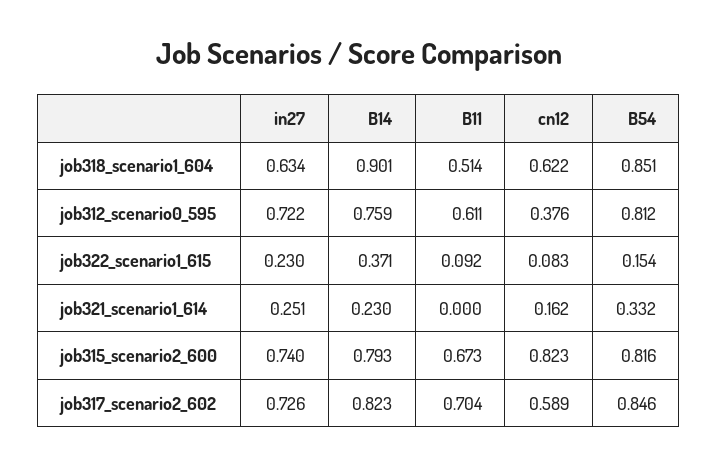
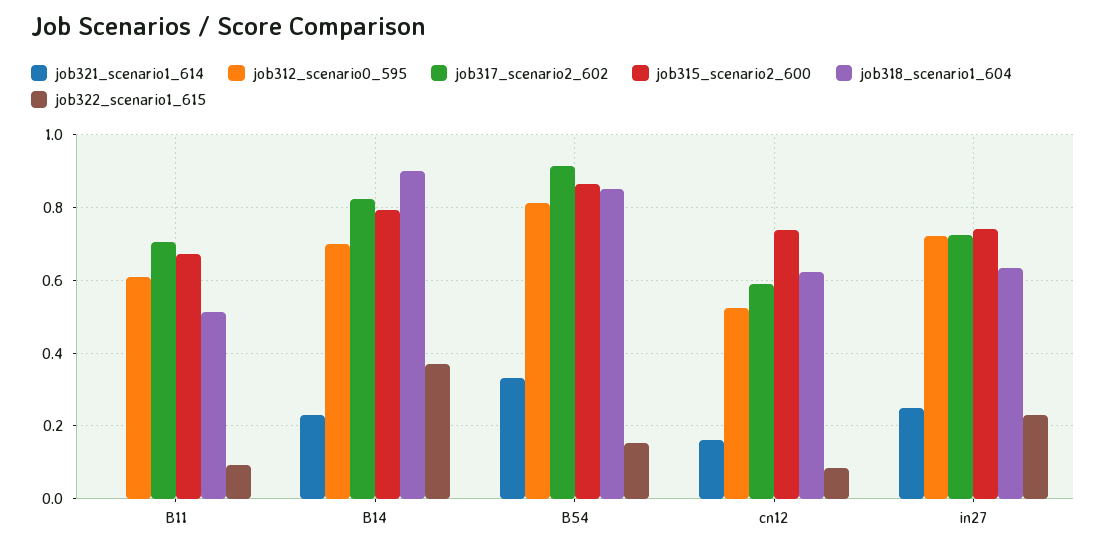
job312_scenario0_595, B14: 0.759 -> 0.7
job312_scenario0_595, cn12: 0.376 -> 0.52
job315_scenario2_600, cn12: 0.823 -> 0.74
job315_scenario2_600, B54: 0.816 -> 0.86
job317_scenario2_602, B54: 0.846 -> 0.92

